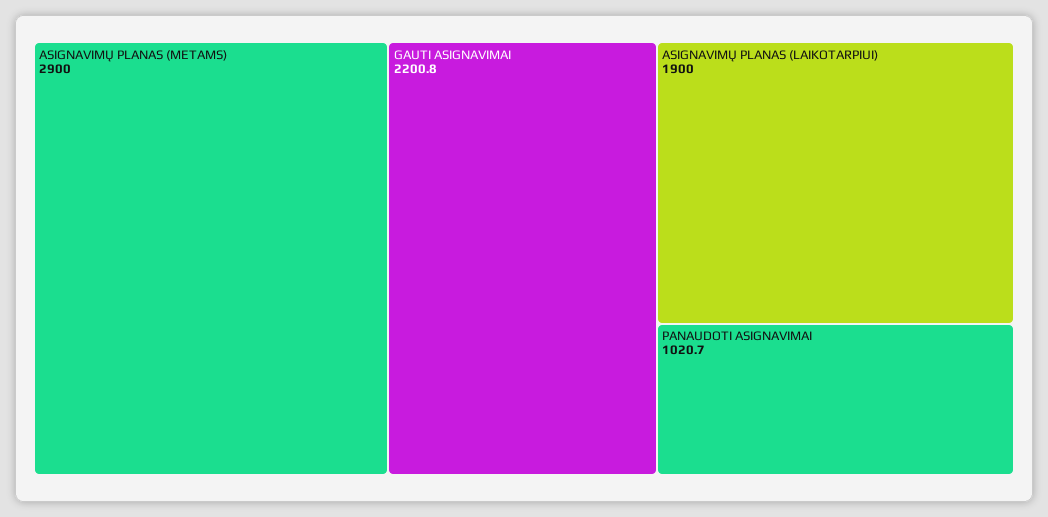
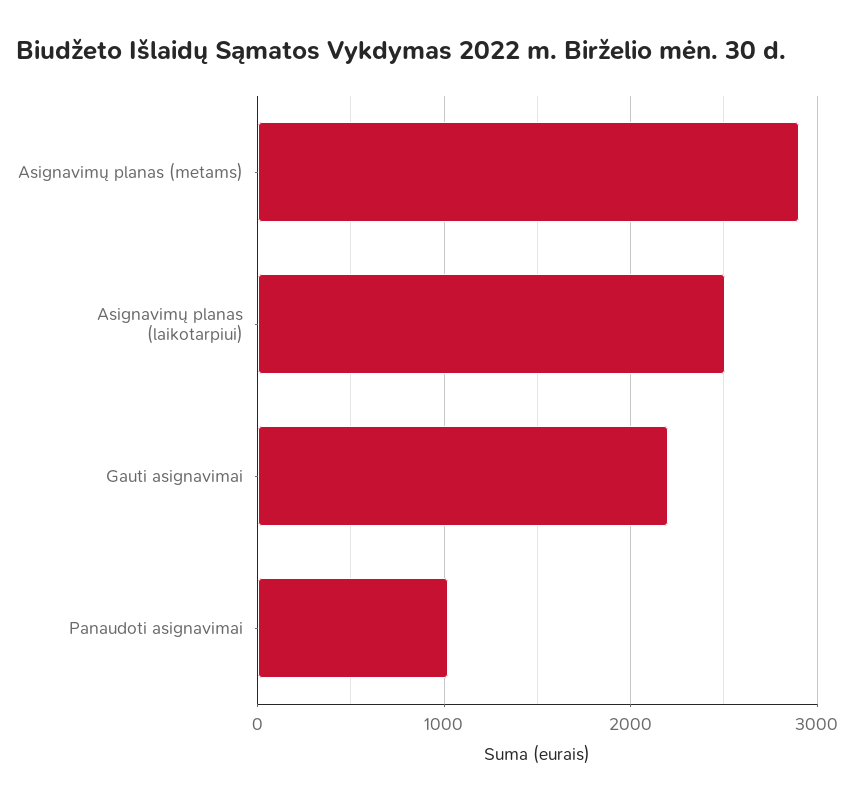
ASIGNAVIMŲ PLANAS (LAIKOTARPIUI): 1900 -> 2500

